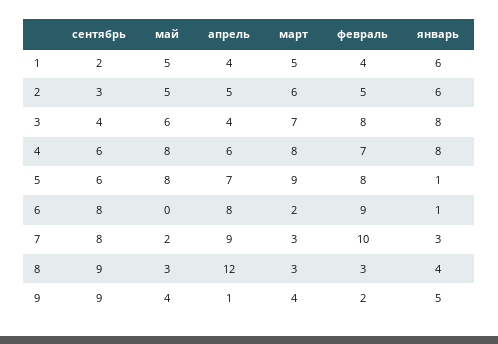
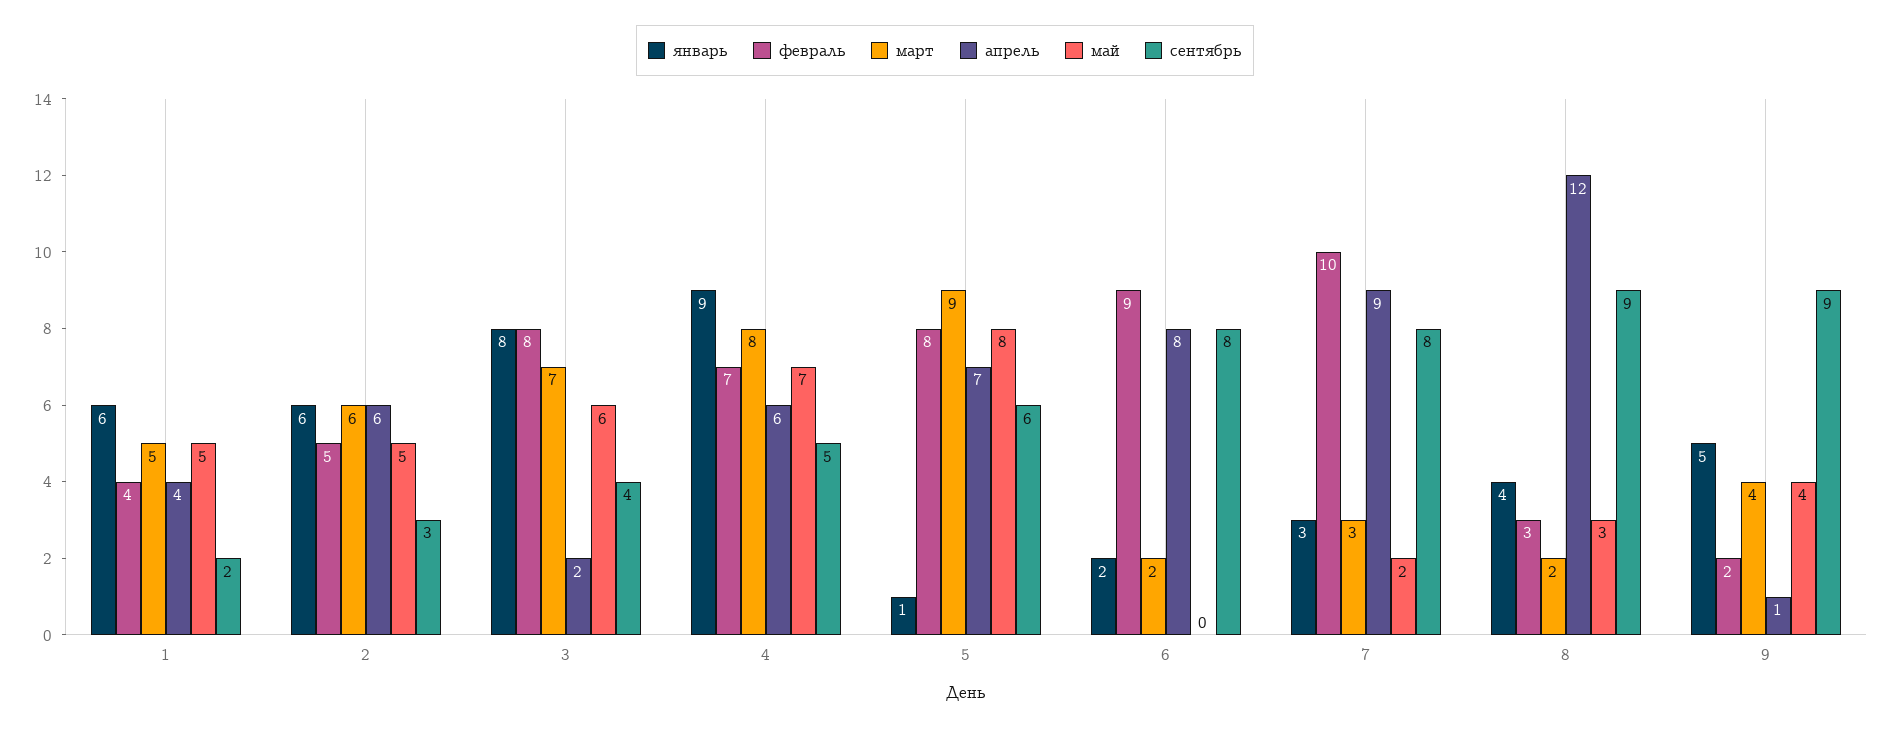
апрель, 2: 5 -> 6
апрель, 3: 4 -> 2
сентябрь, 4: 6 -> 5
май, 4: 8 -> 7
январь, 4: 8 -> 9
январь, 6: 1 -> 2
март, 8: 3 -> 2

